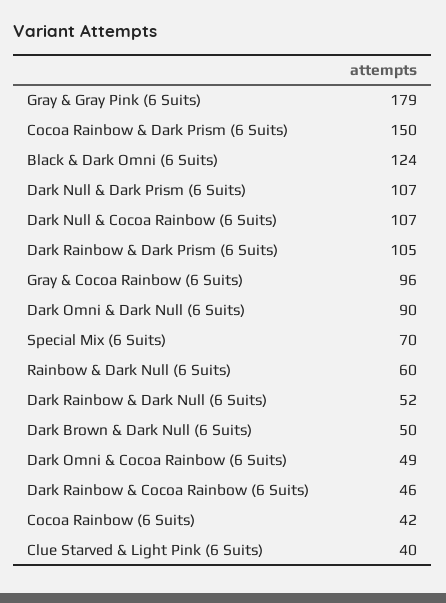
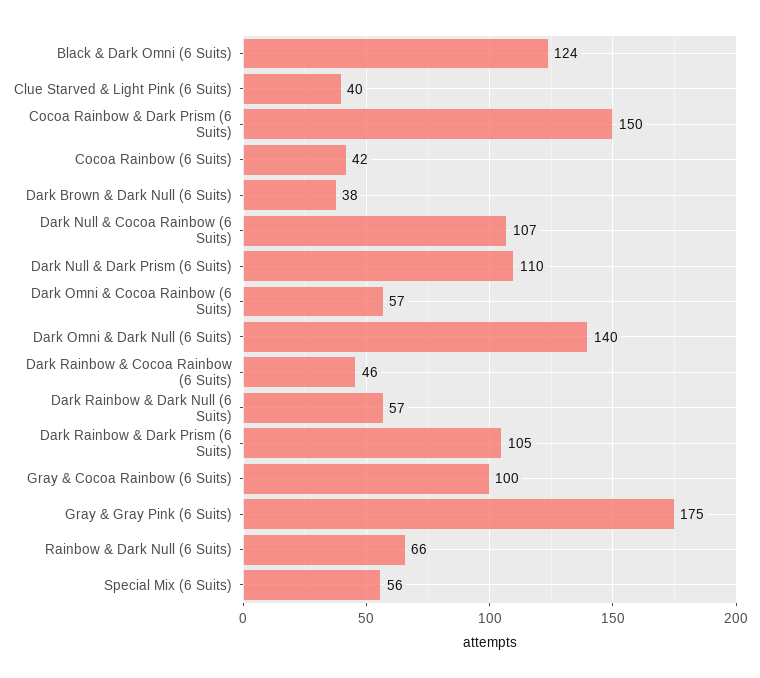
Gray & Gray Pink (6 Suits): 179 -> 175
Dark Null & Dark Prism (6 Suits): 107 -> 110
Gray & Cocoa Rainbow (6 Suits): 96 -> 100
Dark Omni & Dark Null (6 Suits): 90 -> 140
Special Mix (6 Suits): 70 -> 56
Rainbow & Dark Null (6 Suits): 60 -> 66
Dark Rainbow & Dark Null (6 Suits): 52 -> 57
Dark Brown & Dark Null (6 Suits): 50 -> 38
Dark Omni & Cocoa Rainbow (6 Suits): 49 -> 57

